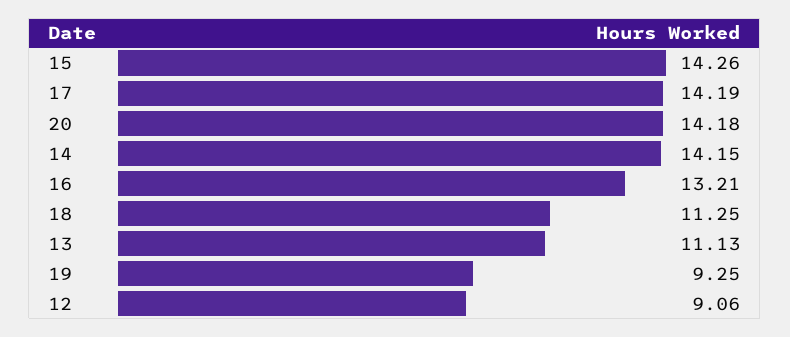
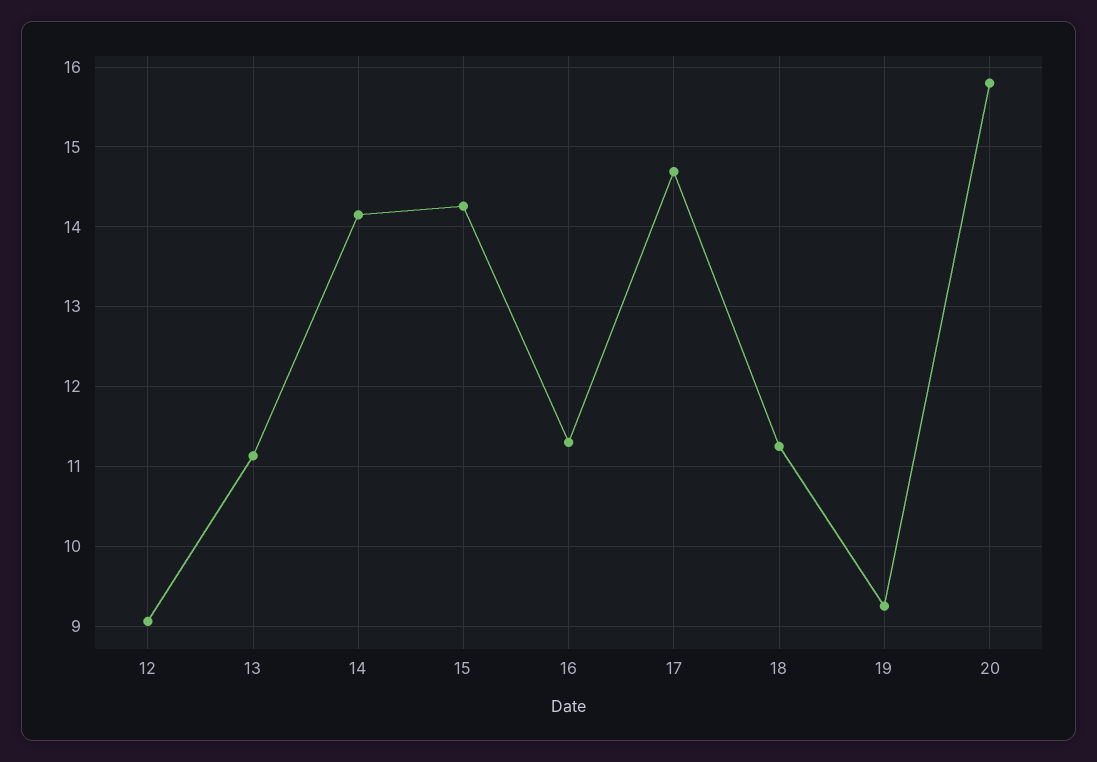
17: 14.19 -> 14.7
20: 14.18 -> 15.8
16: 13.21 -> 11.3

